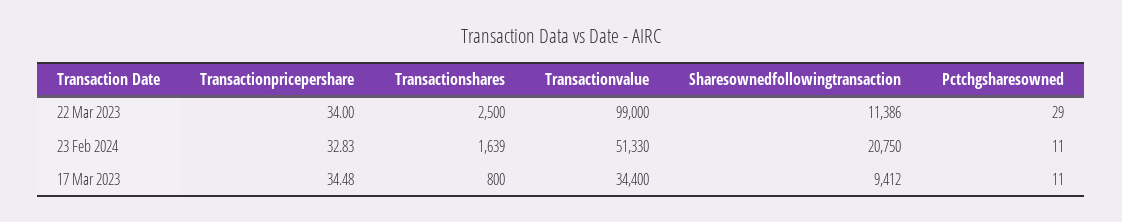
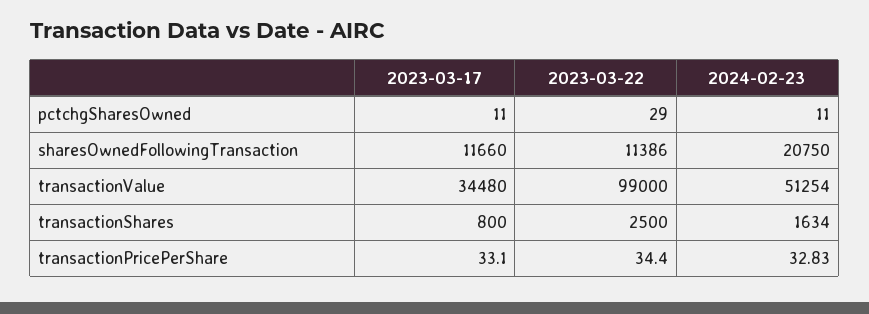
Transactionpricepershare, 22 Mar 2023: 34 -> 34.4
Transactionshares, 23 Feb 2024: 1639 -> 1634
Transactionvalue, 23 Feb 2024: 51330 -> 51254
Transactionpricepershare, 17 Mar 2023: 34.48 -> 33.1
Transactionvalue, 17 Mar 2023: 34400 -> 34480
Sharesownedfollowingtransaction, 17 Mar 2023: 9412 -> 11660

